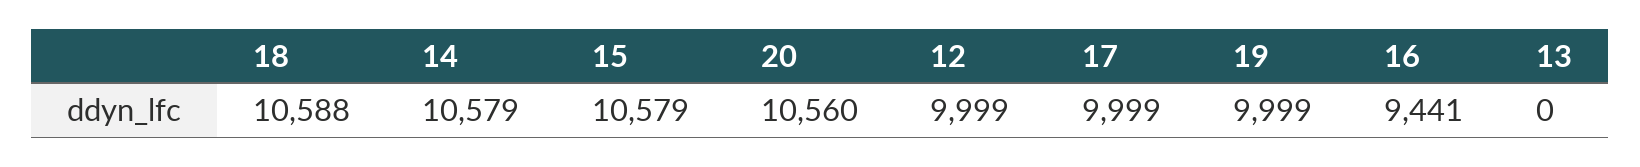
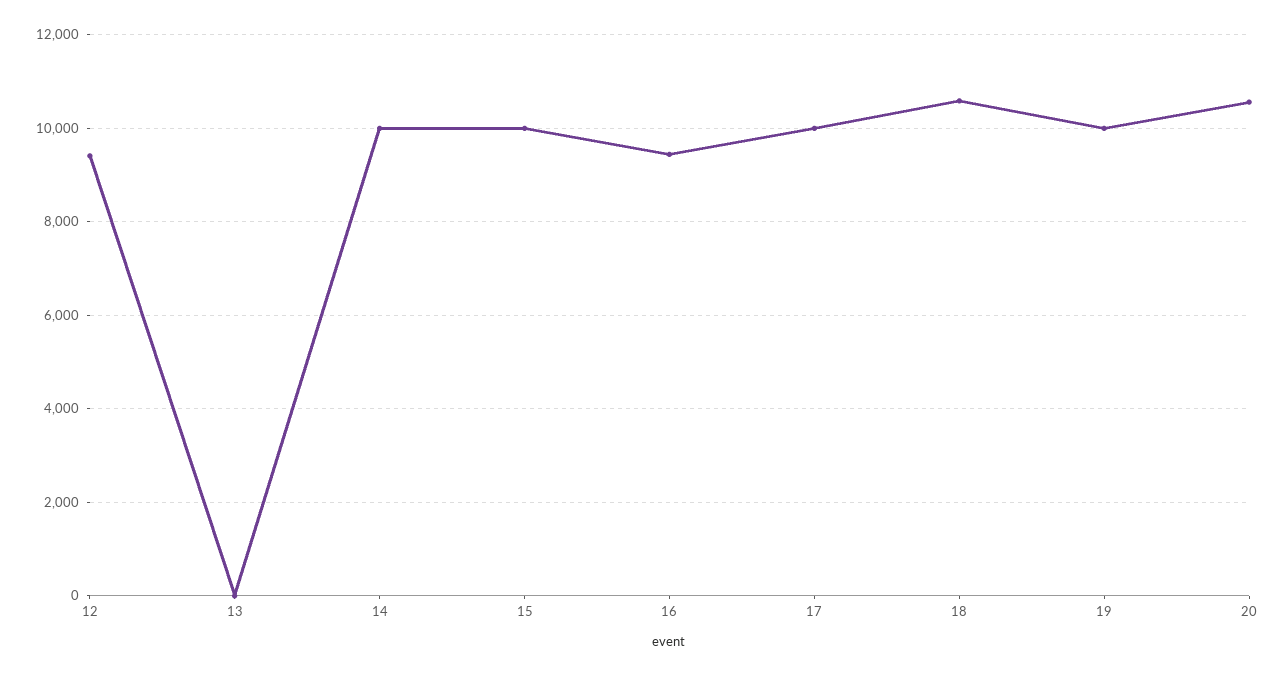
14: 10579 -> 10000
15: 10579 -> 10000
12: 9999 -> 9400

